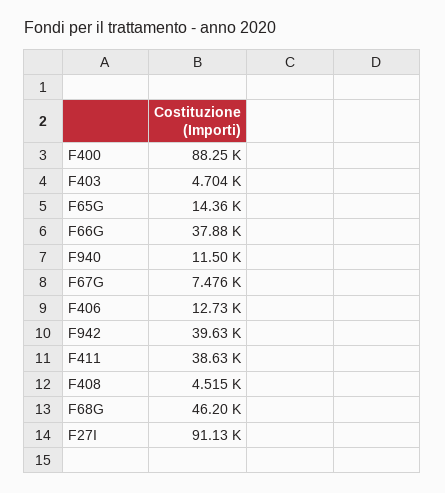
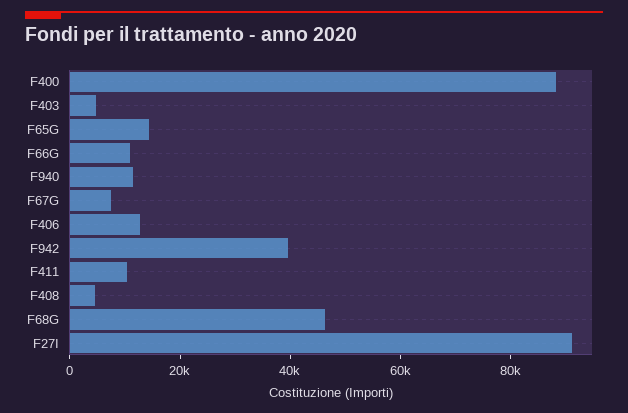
F66G: 37880 -> 10000
F411: 38630 -> 10000

